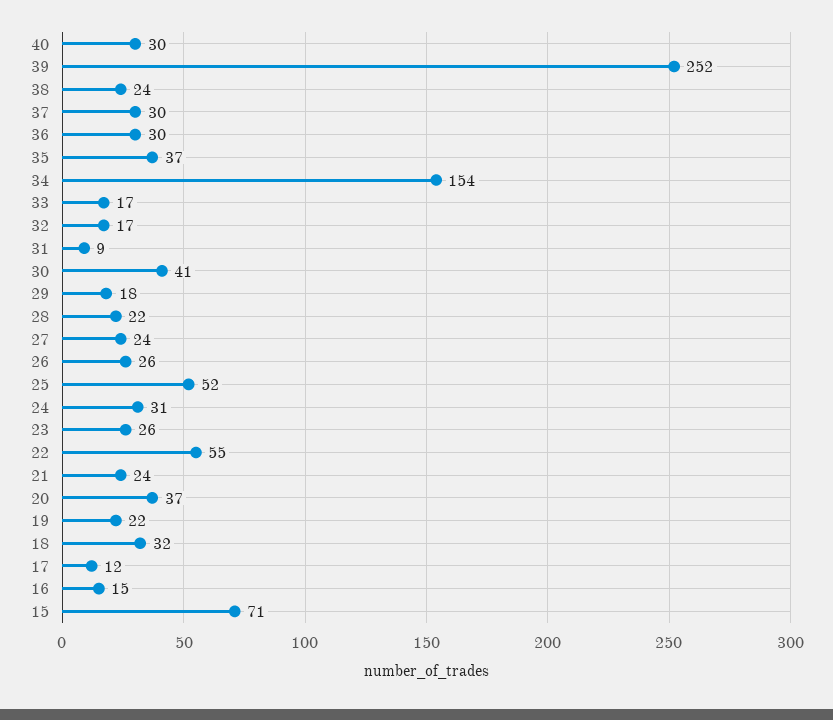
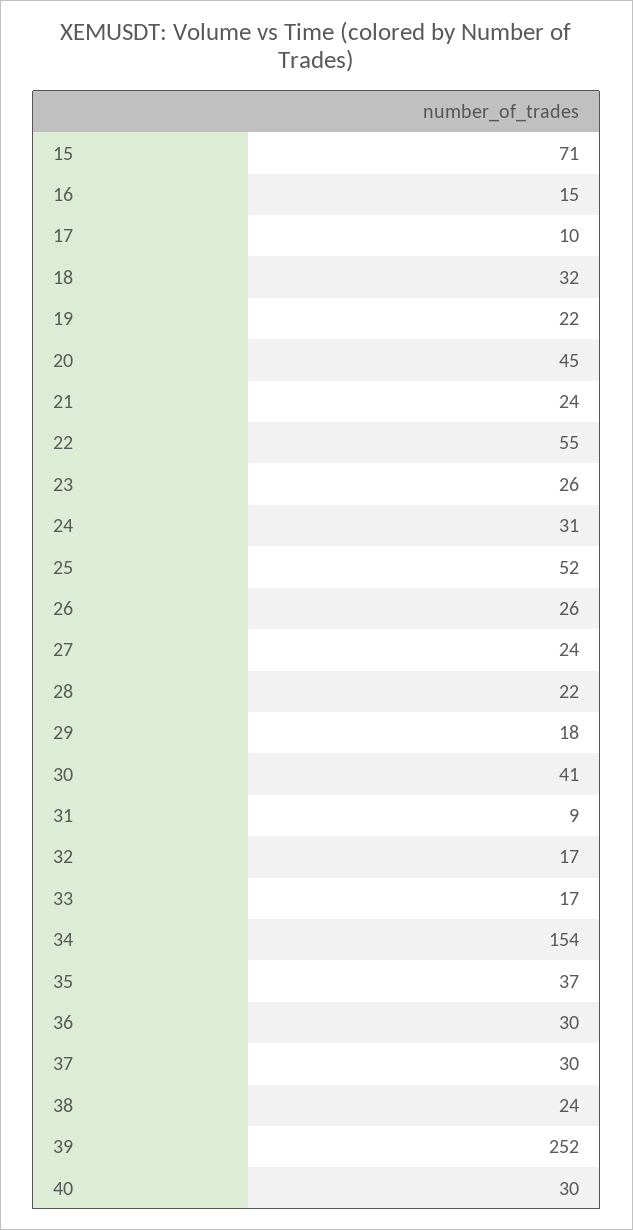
20: 37 -> 45
17: 12 -> 10

